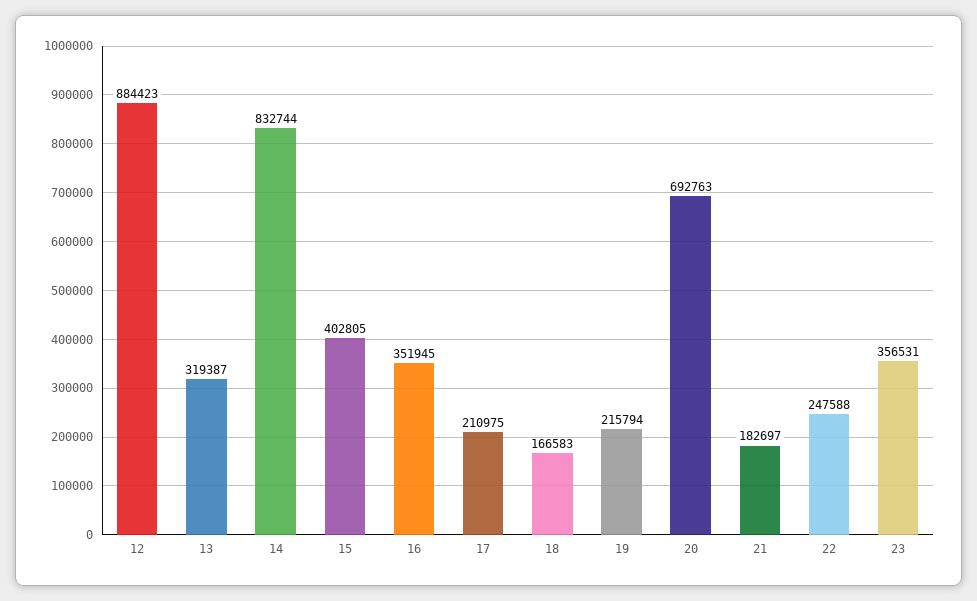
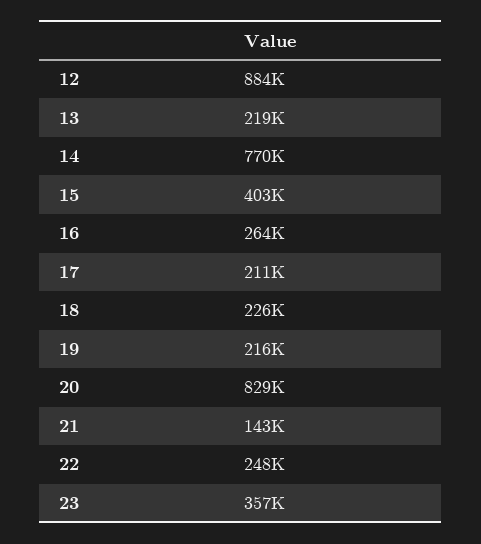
13: 319387 -> 219000
14: 832744 -> 770000
16: 351945 -> 264000
18: 166583 -> 226000
20: 692763 -> 829000
21: 182697 -> 143000

